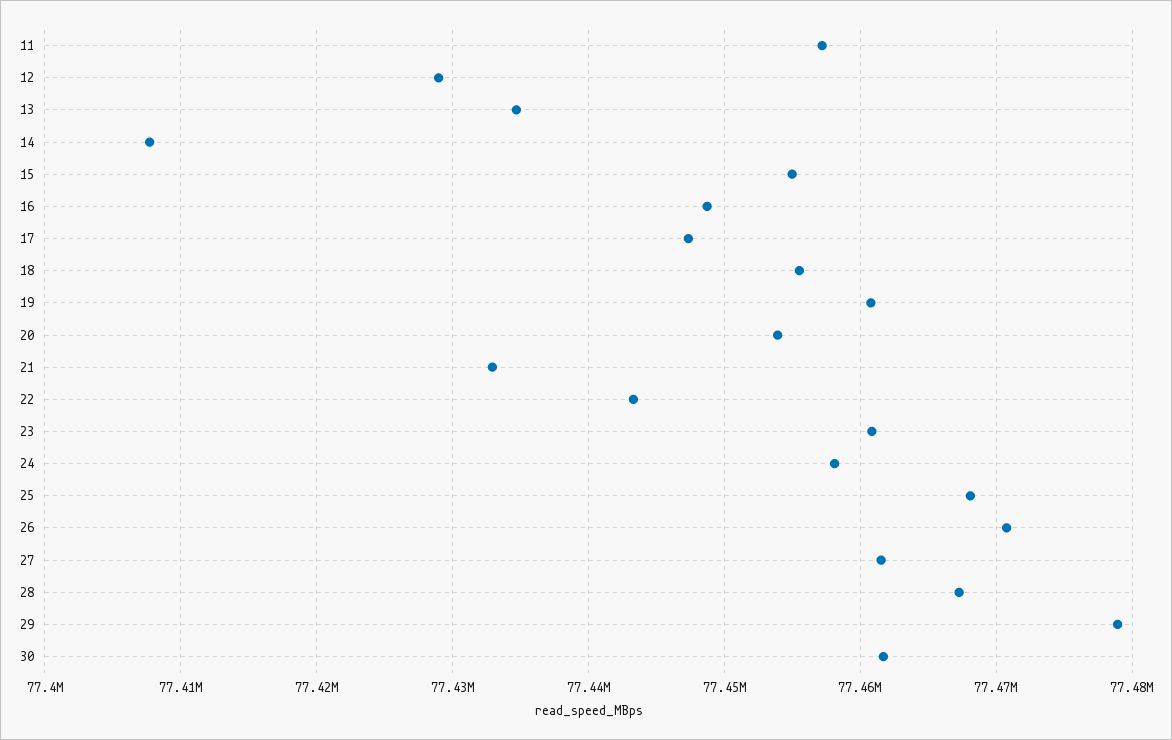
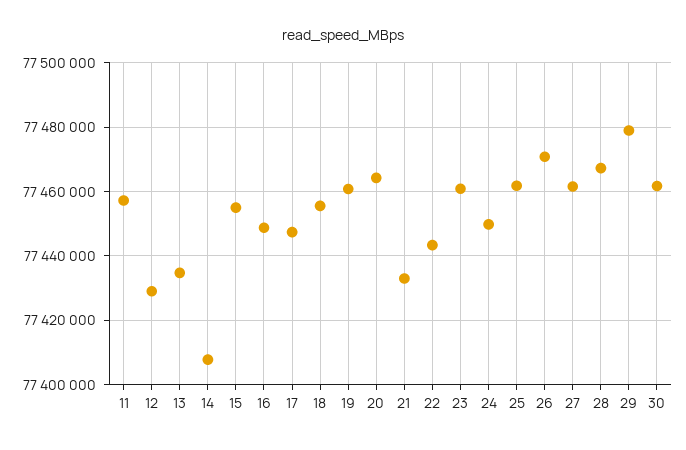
20: 77454000 -> 77464000
24: 77458000 -> 77450000
25: 77468000 -> 77462000

